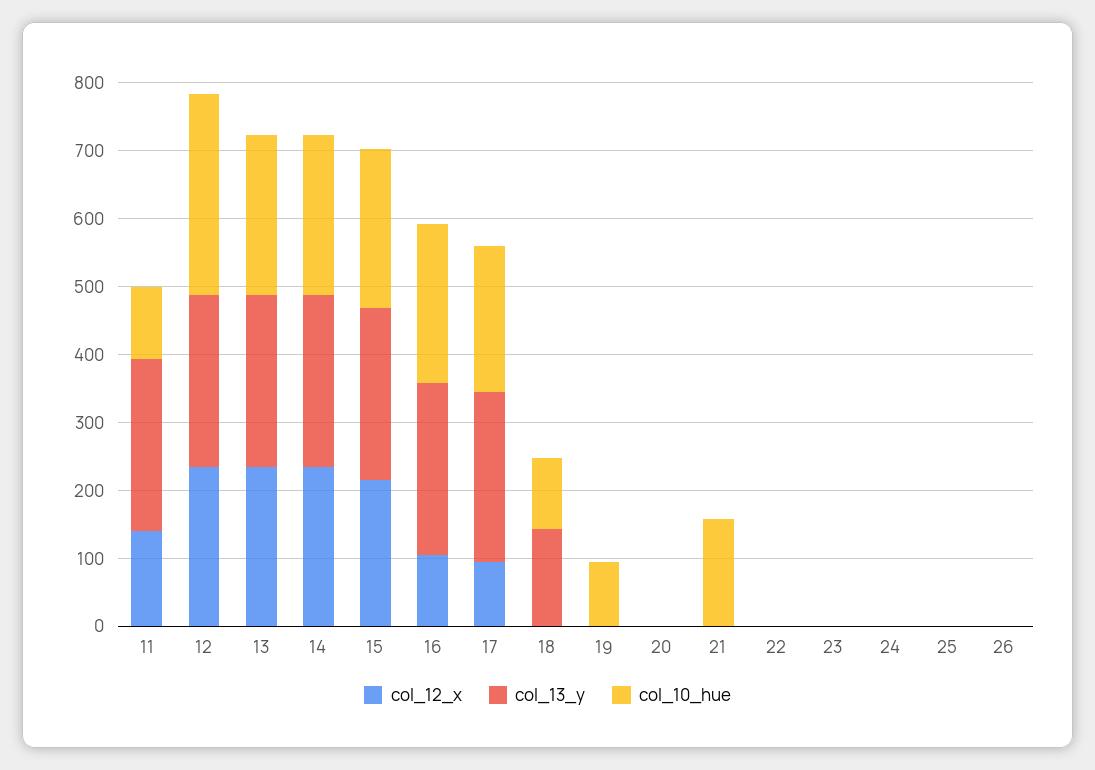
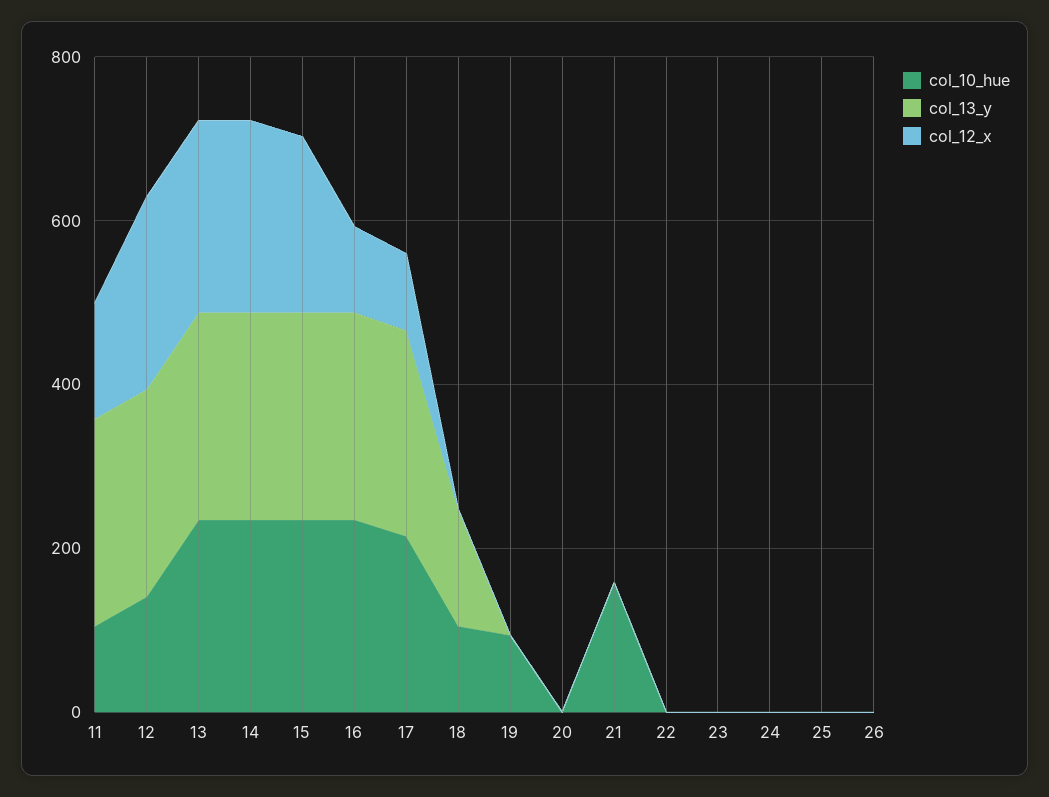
col_10_hue, 12: 300 -> 150

